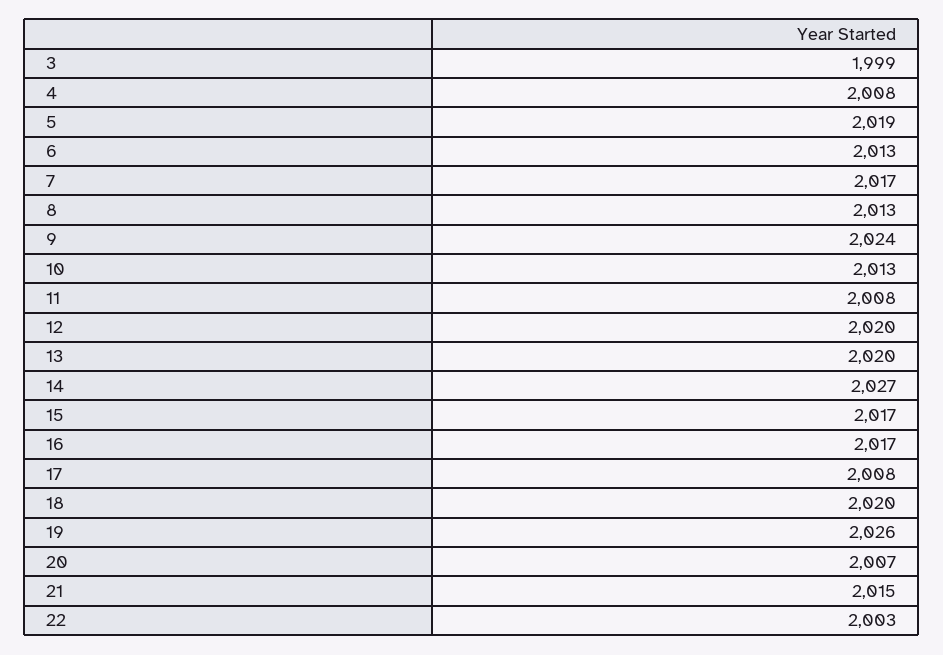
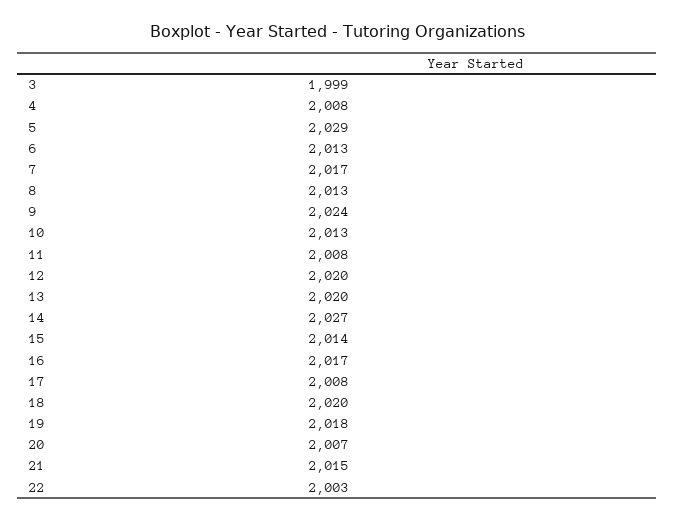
5: 2019 -> 2029
15: 2017 -> 2014
19: 2026 -> 2018

